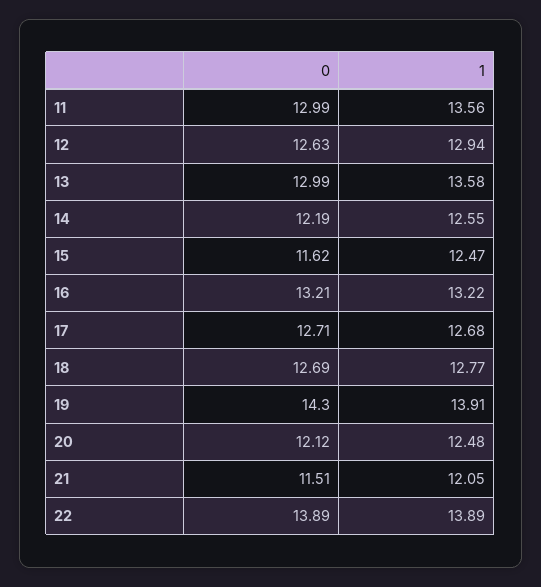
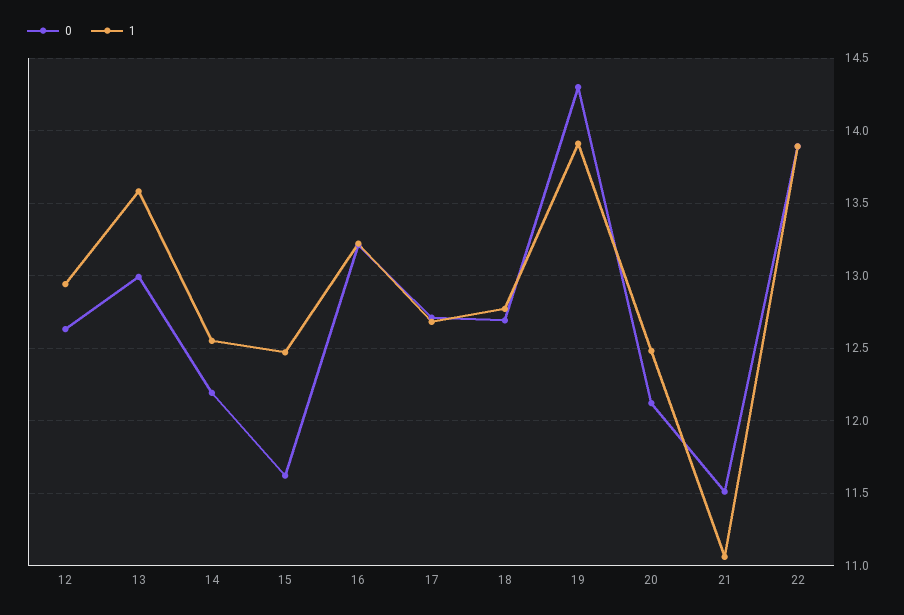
0, 11: 12.99 -> none
1, 11: 13.56 -> none
1, 21: 12.05 -> 11.05

